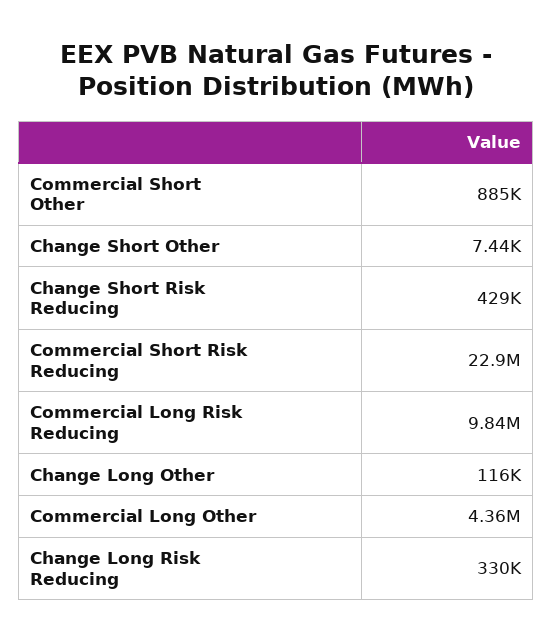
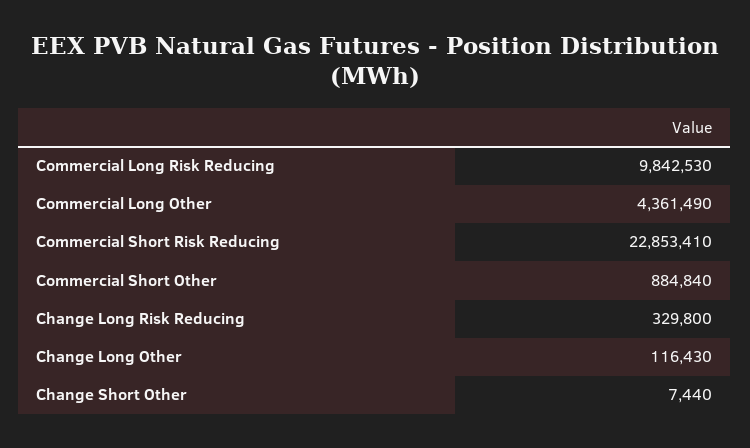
Change Short Risk Reducing: 429000 -> none

